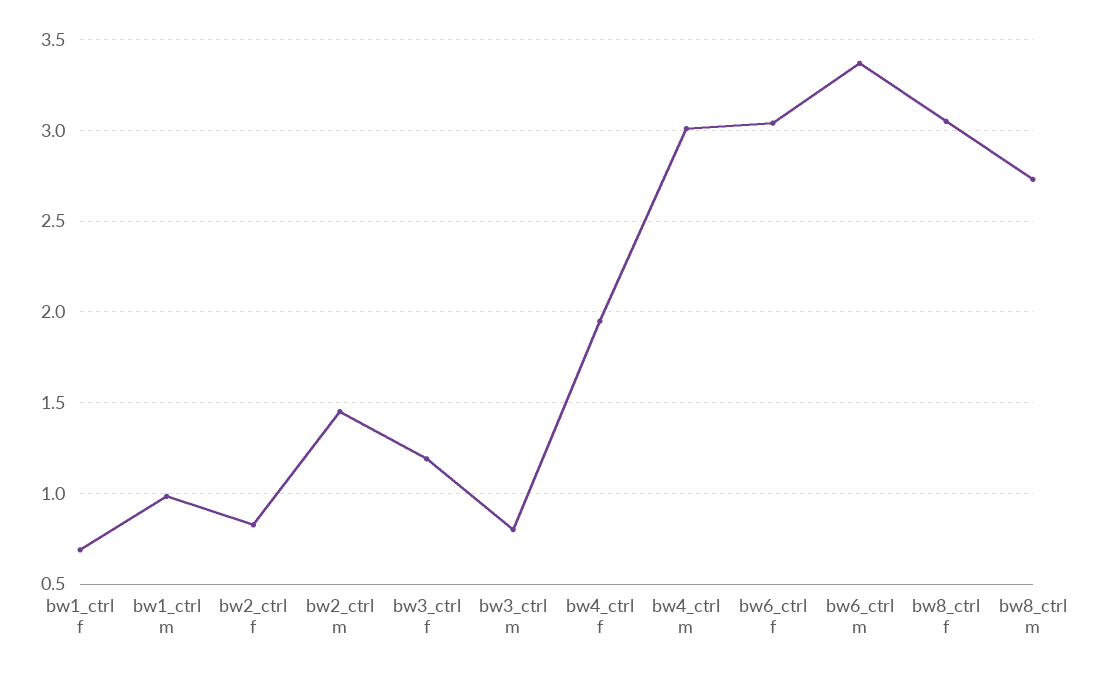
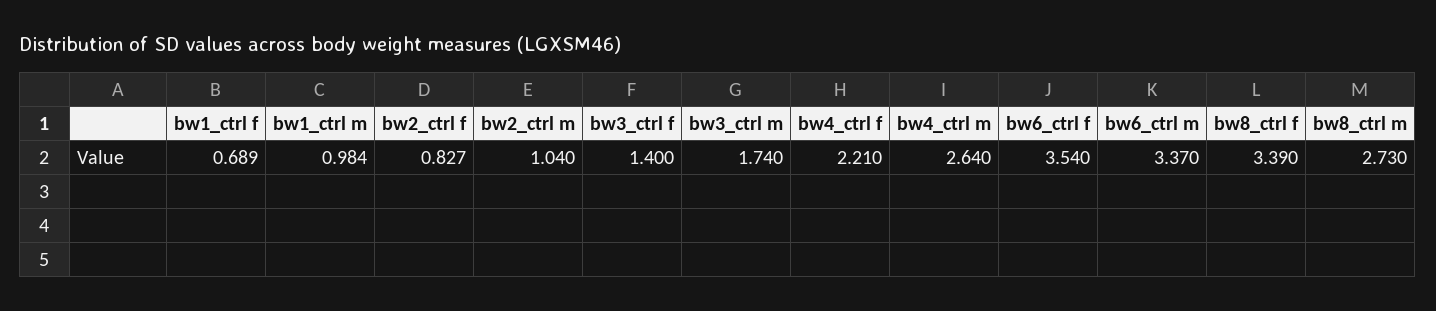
bw2_ctrl m: 1.45 -> 1.04
bw3_ctrl f: 1.2 -> 1.4
bw3_ctrl m: 0.8 -> 1.74
bw4_ctrl f: 1.95 -> 2.21
bw4_ctrl m: 3 -> 2.64
bw6_ctrl f: 3.05 -> 3.54
bw8_ctrl f: 3.05 -> 3.39

